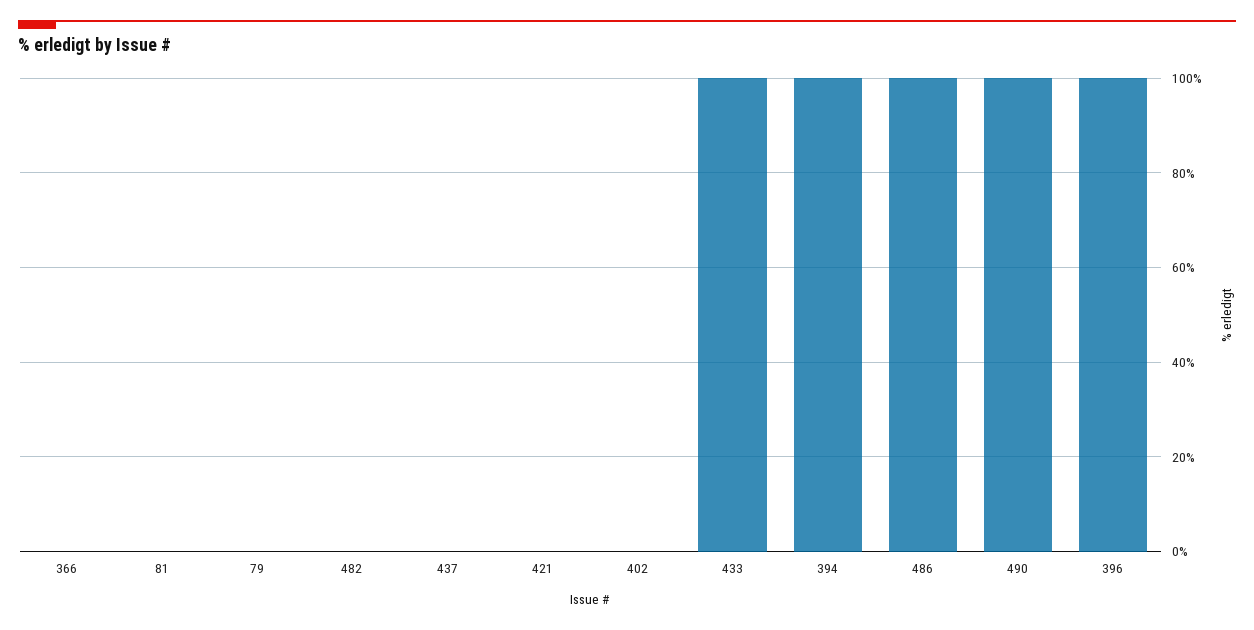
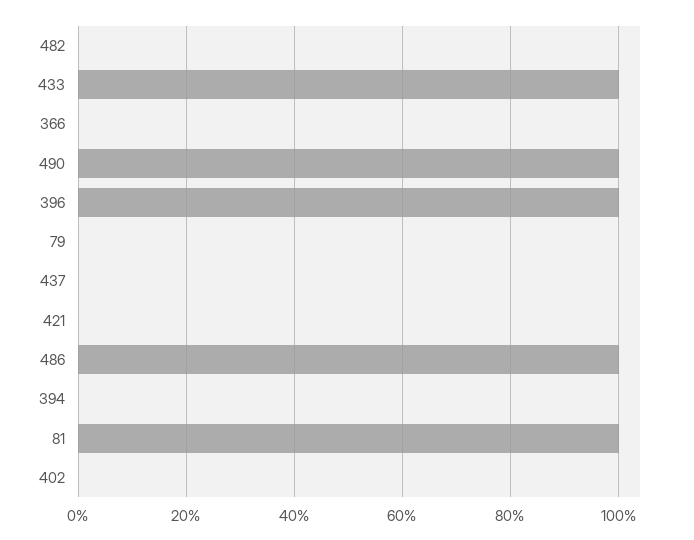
81: 0 -> 100
394: 100 -> 0

